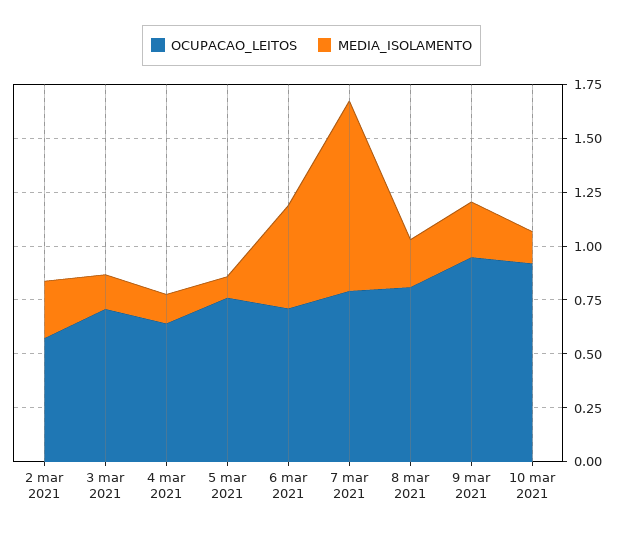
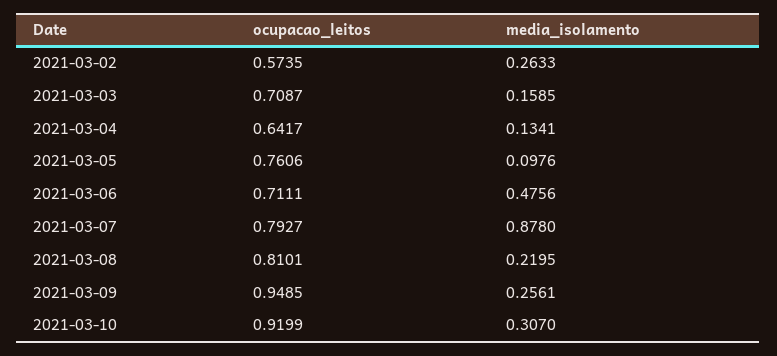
MEDIA_ISOLAMENTO, 10 mar 2021: 0.15 -> 0.307

